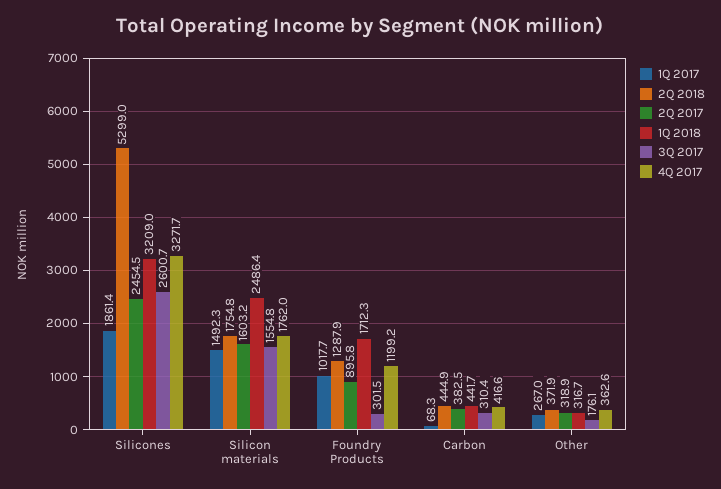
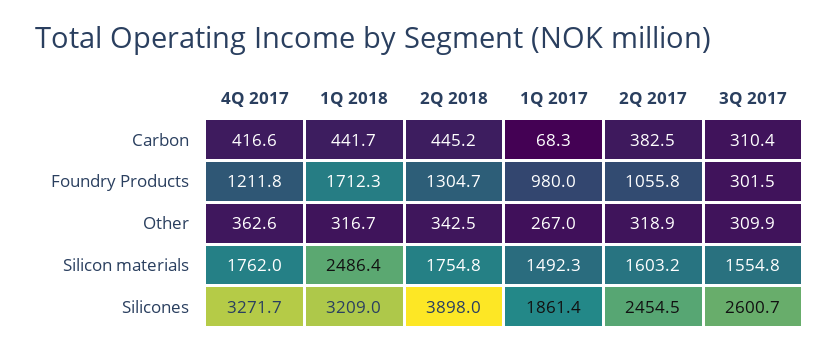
2Q 2018, Silicones: 5299 -> 3898
1Q 2017, Foundry Products: 1017.7 -> 980
2Q 2018, Foundry Products: 1287.9 -> 1304.7
2Q 2017, Foundry Products: 895.8 -> 1055.8
4Q 2017, Foundry Products: 1199.2 -> 1211.8
2Q 2018, Carbon: 444.9 -> 445.2
2Q 2018, Other: 371.9 -> 342.5
3Q 2017, Other: 176.1 -> 309.9

